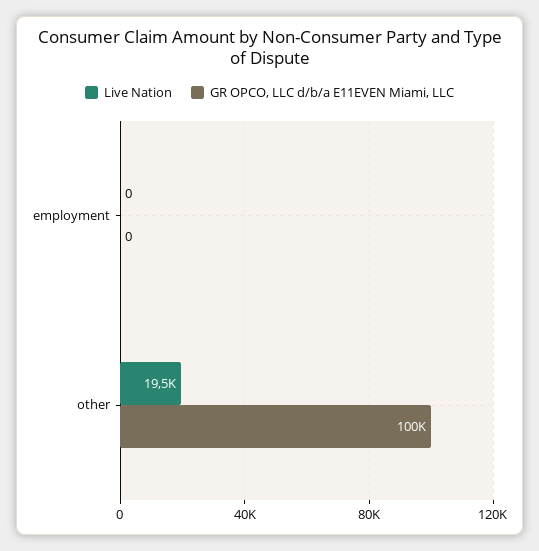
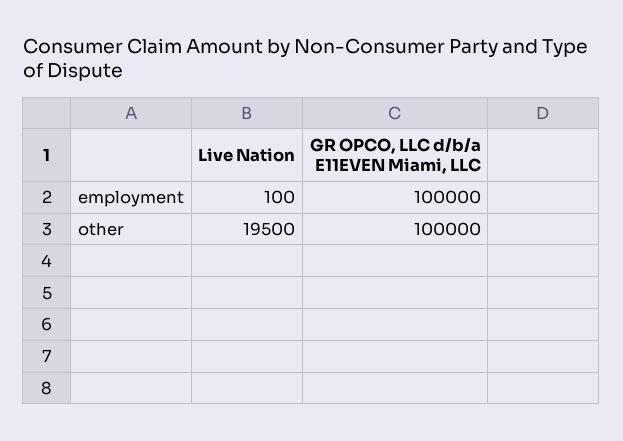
Live Nation, employment: 0 -> 100
GR OPCO, LLC d/b/a E11EVEN Miami, LLC, employment: 0 -> 100000

